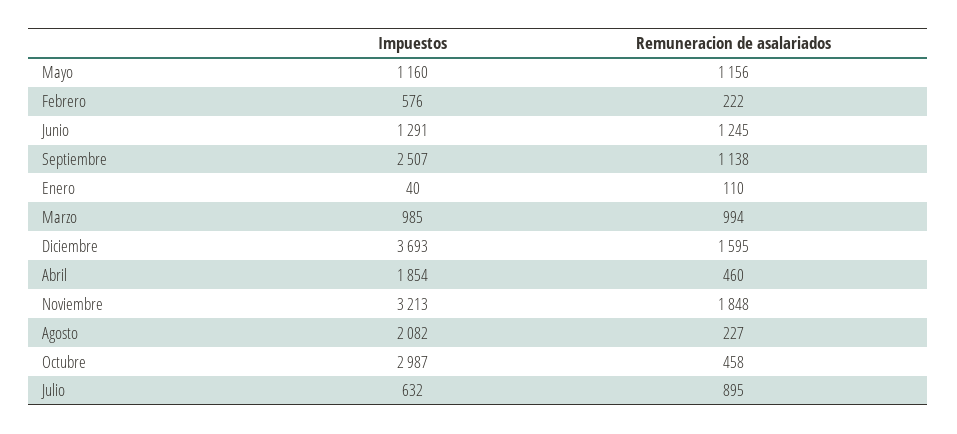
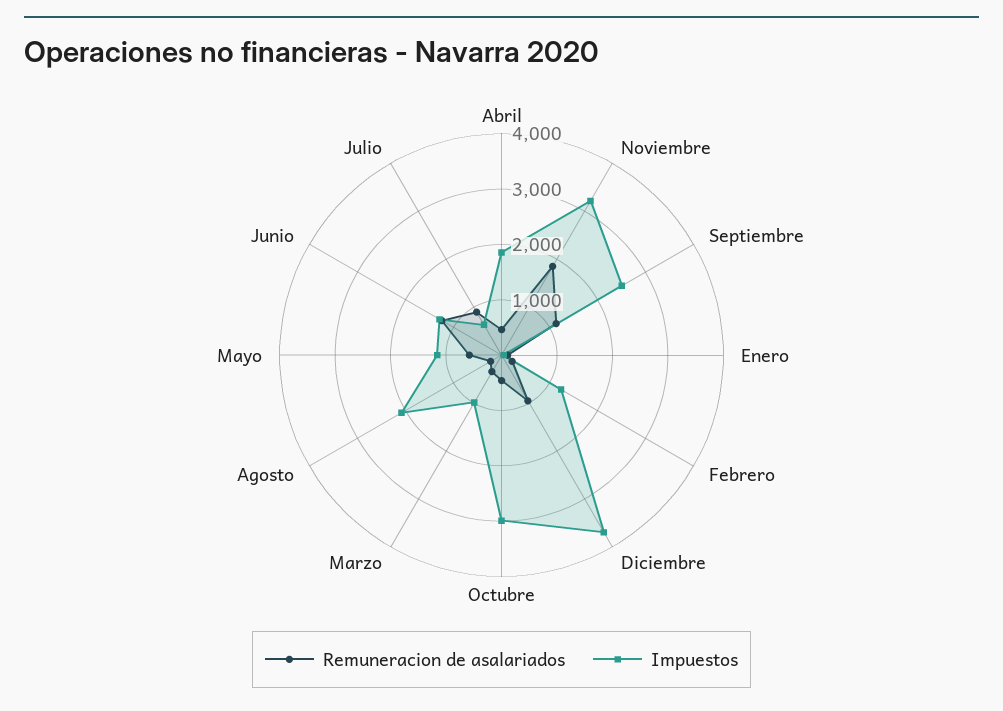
Remuneracion de asalariados, Mayo: 1156 -> 600
Impuestos, Febrero: 576 -> 1200
Remuneracion de asalariados, Marzo: 994 -> 400
Remuneracion de asalariados, Diciembre: 1595 -> 1000

